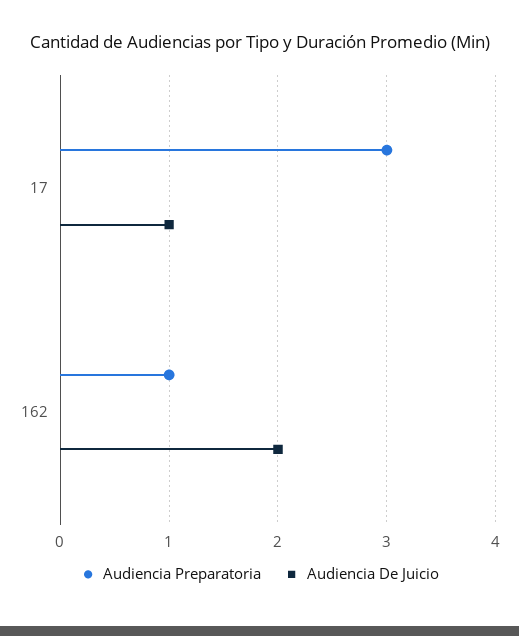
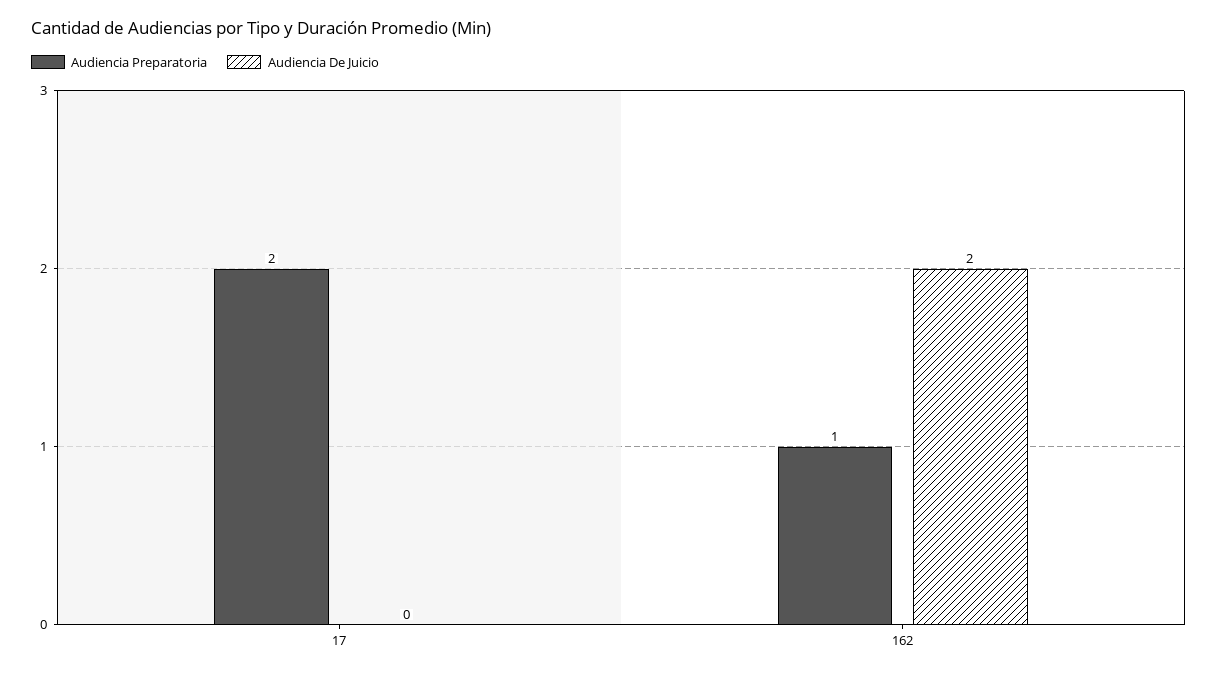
Audiencia Preparatoria, 17: 3 -> 2
Audiencia De Juicio, 17: 1 -> 0

